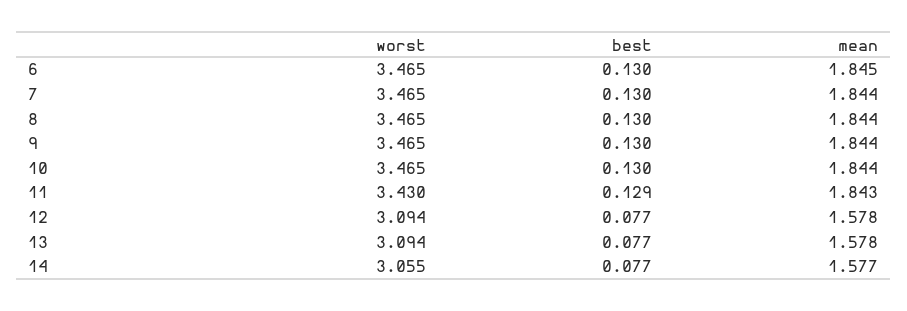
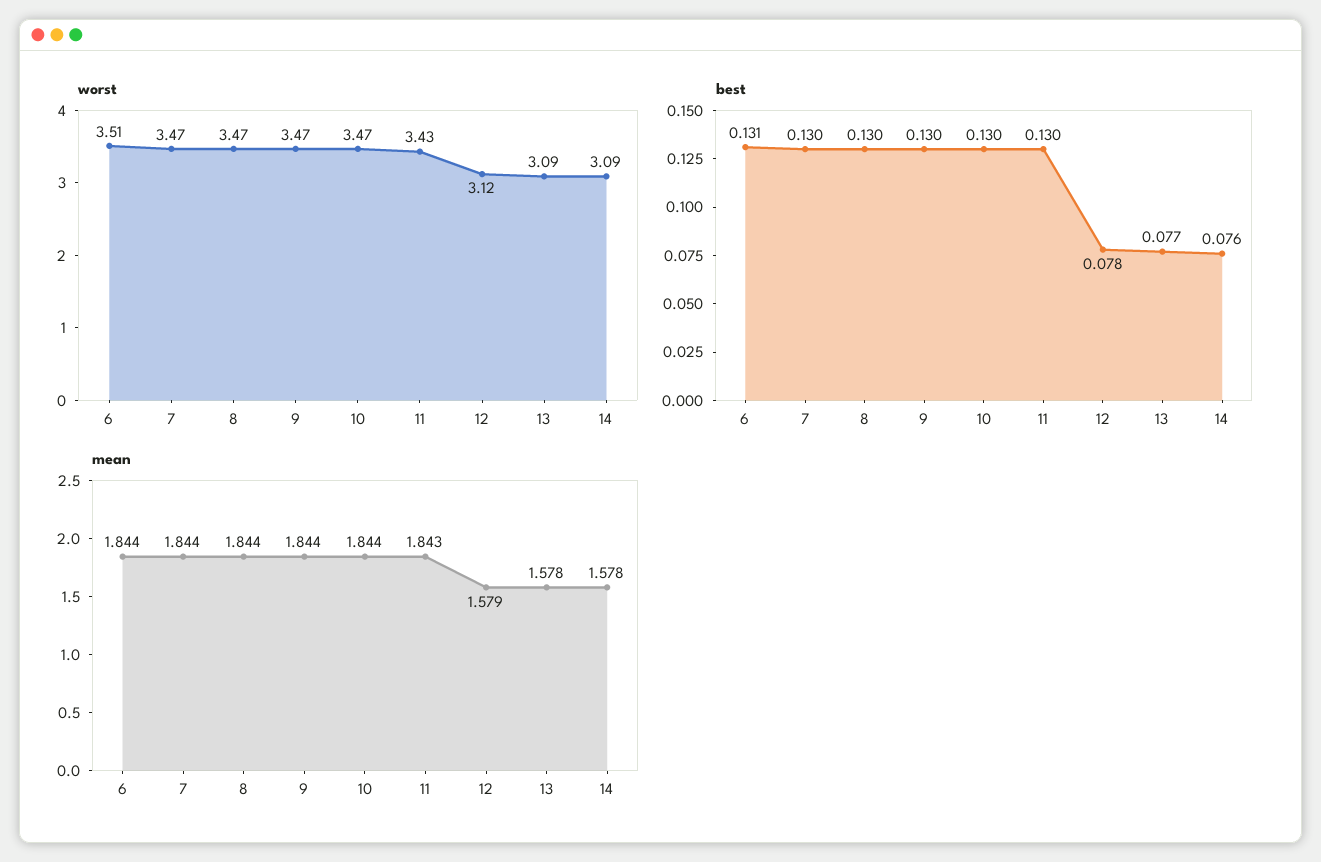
worst, 6: 3.465 -> 3.51
best, 6: 0.13 -> 0.131
mean, 6: 1.845 -> 1.844
best, 11: 0.129 -> 0.13
worst, 12: 3.094 -> 3.12
best, 12: 0.077 -> 0.078
mean, 12: 1.578 -> 1.579
worst, 14: 3.055 -> 3.09
best, 14: 0.077 -> 0.076
mean, 14: 1.577 -> 1.578

